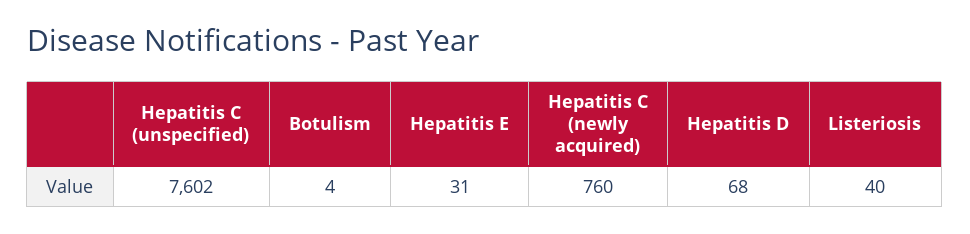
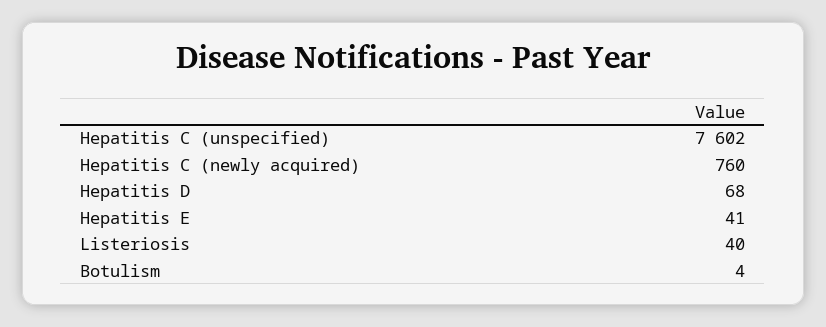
Hepatitis E: 31 -> 41

